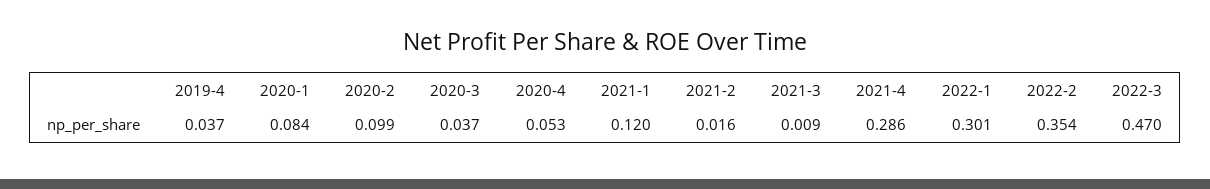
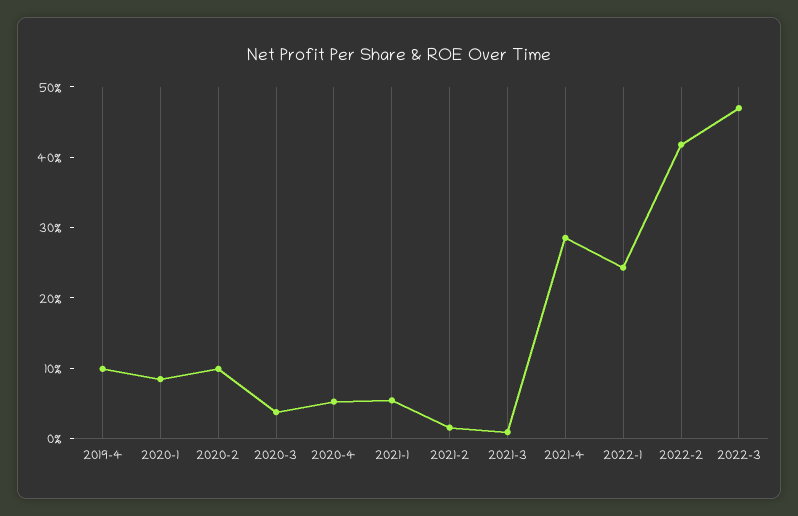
2019-4: 0.037 -> 0.1
2021-1: 0.12 -> 0.06
2022-1: 0.301 -> 0.24
2022-2: 0.354 -> 0.42

